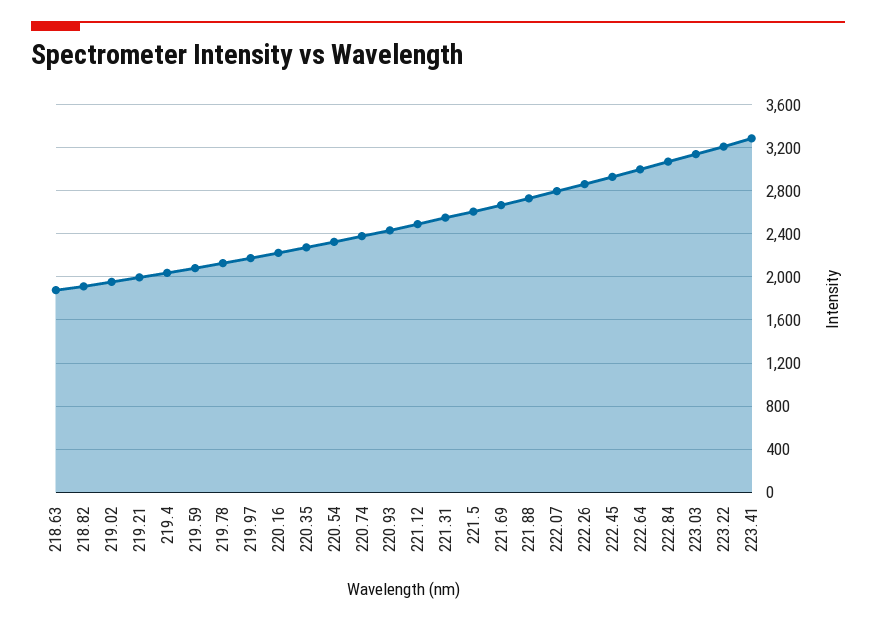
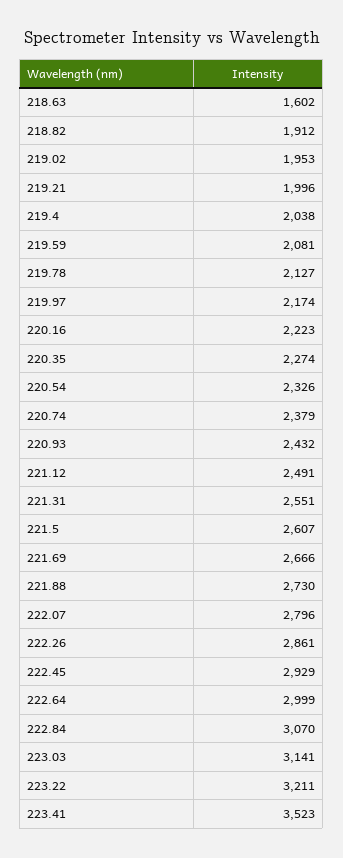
218.63: 1900 -> 1602
223.41: 3300 -> 3523

